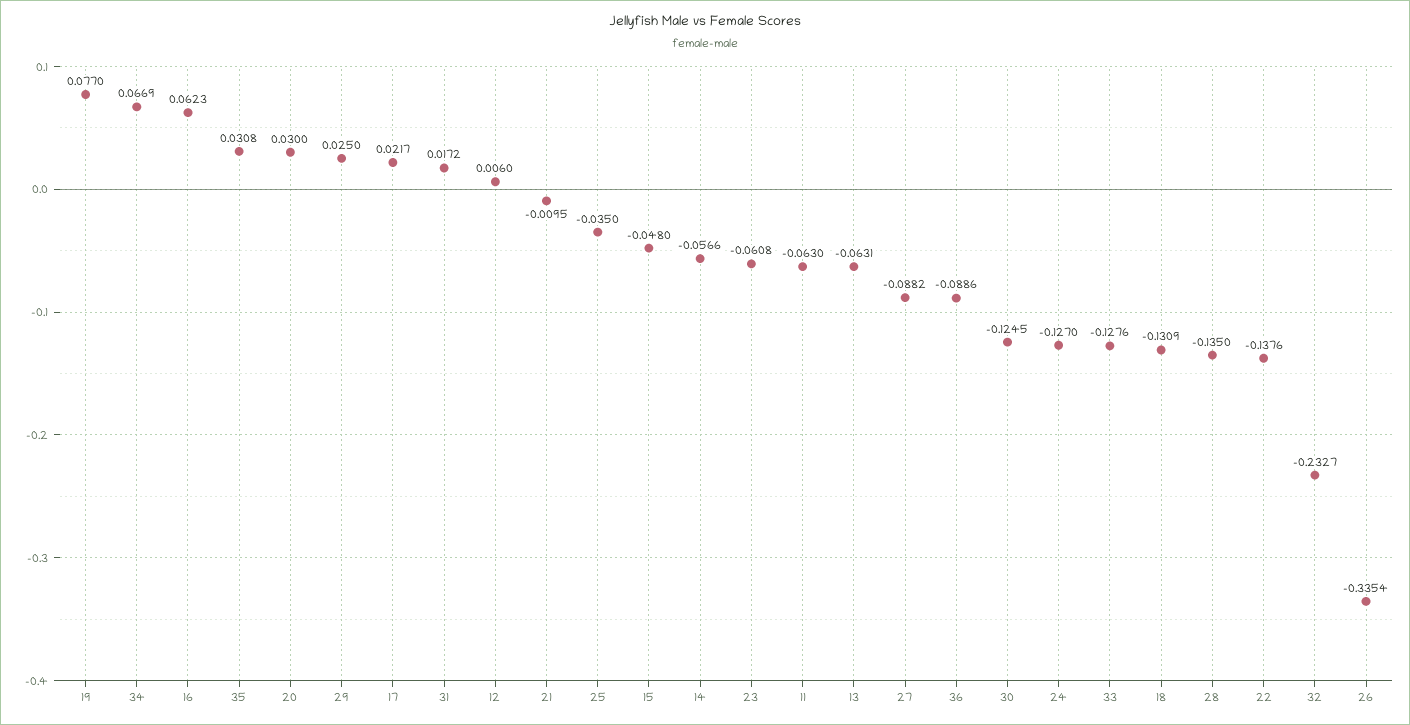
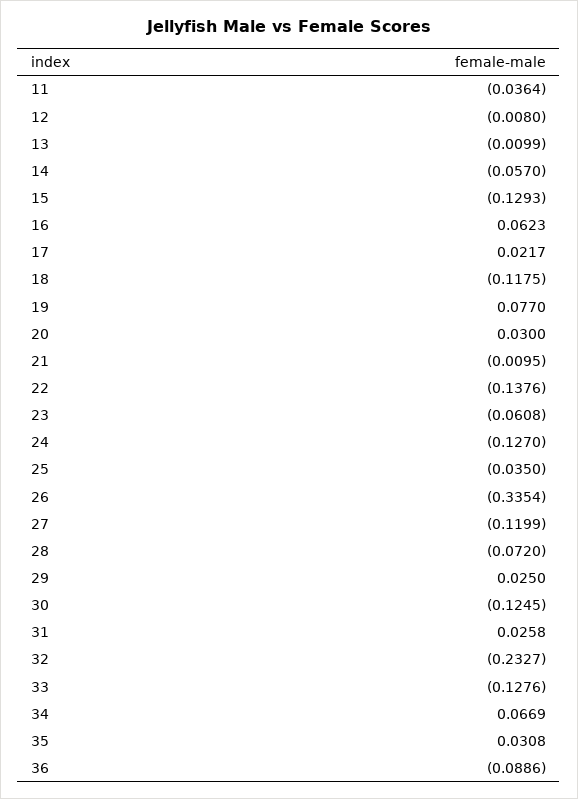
31: 0.0172 -> 0.0258
12: 0.006 -> -0.008
15: -0.048 -> -0.1293
14: -0.0566 -> -0.057
11: -0.063 -> -0.0364
13: -0.0631 -> -0.0099
27: -0.0882 -> -0.1199
18: -0.1309 -> -0.1175
28: -0.135 -> -0.072

